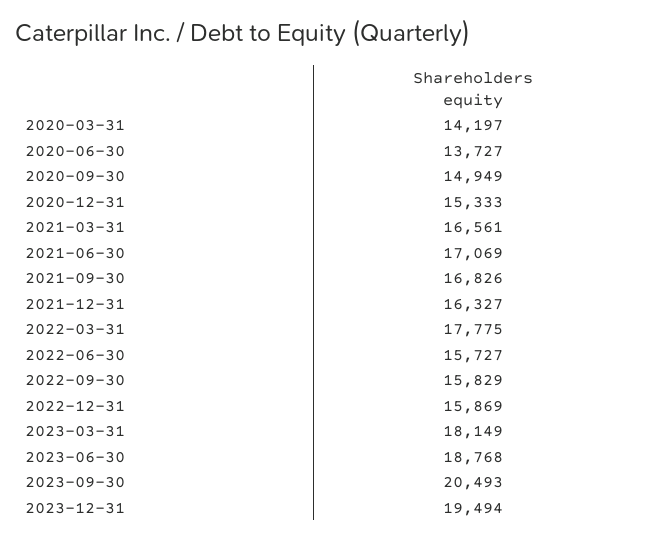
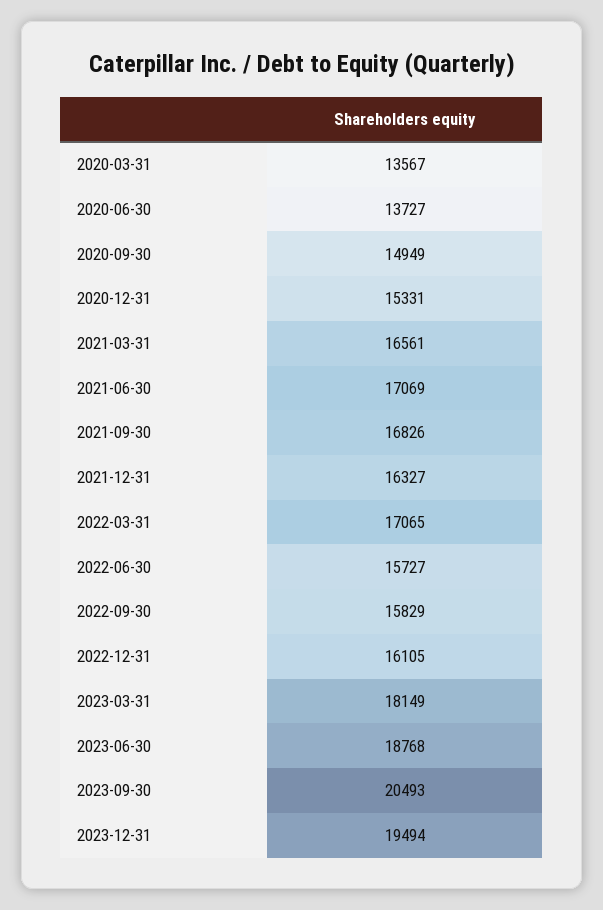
2020-03-31: 14197 -> 13567
2020-12-31: 15333 -> 15331
2022-03-31: 17775 -> 17065
2022-12-31: 15869 -> 16105

